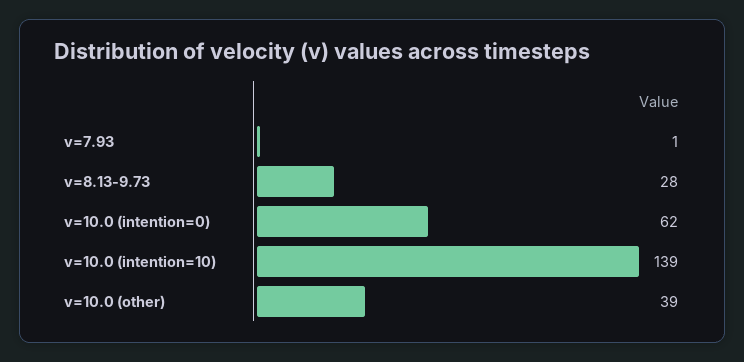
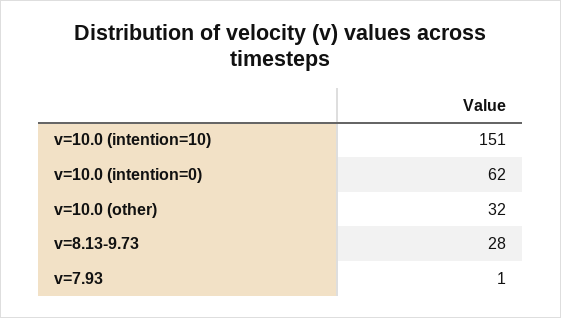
v=10.0 (intention=10): 139 -> 151
v=10.0 (other): 39 -> 32

